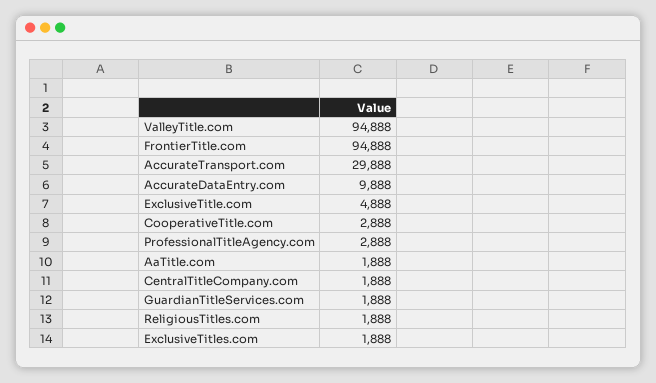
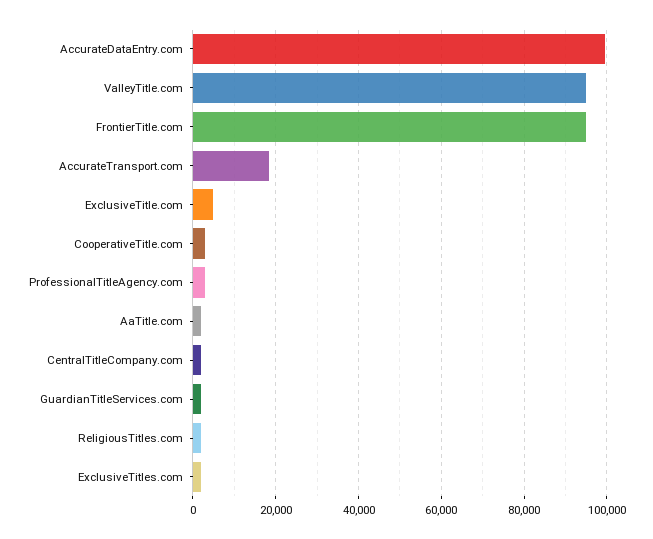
AccurateTransport.com: 29888 -> 18000
AccurateDataEntry.com: 9888 -> 100000

